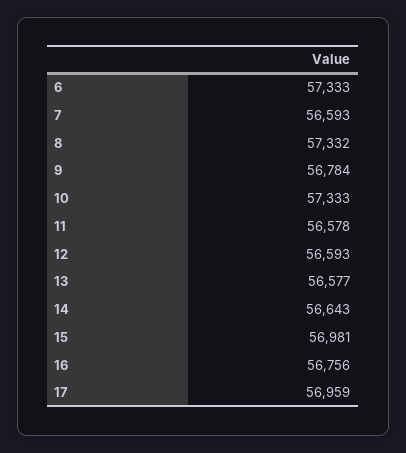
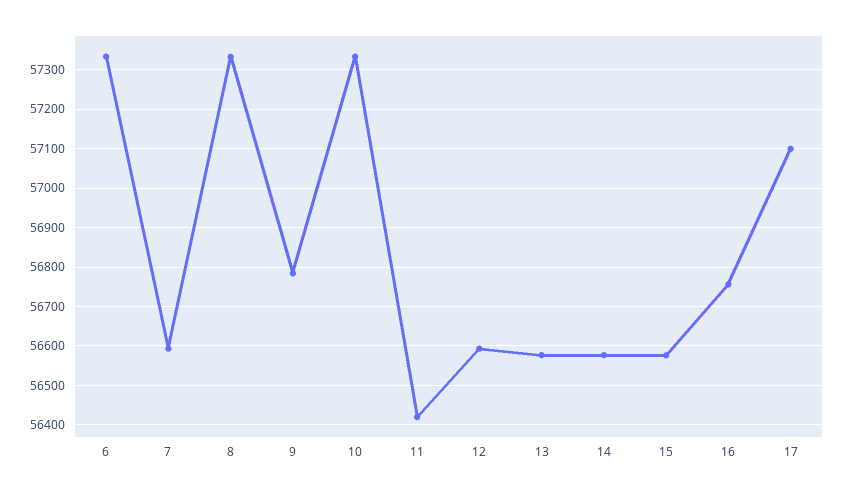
11: 56578 -> 56420
14: 56643 -> 56580
15: 56981 -> 56580
17: 56959 -> 57100

